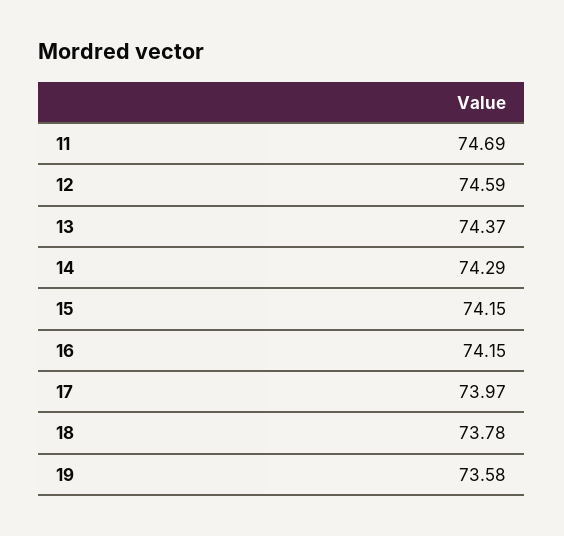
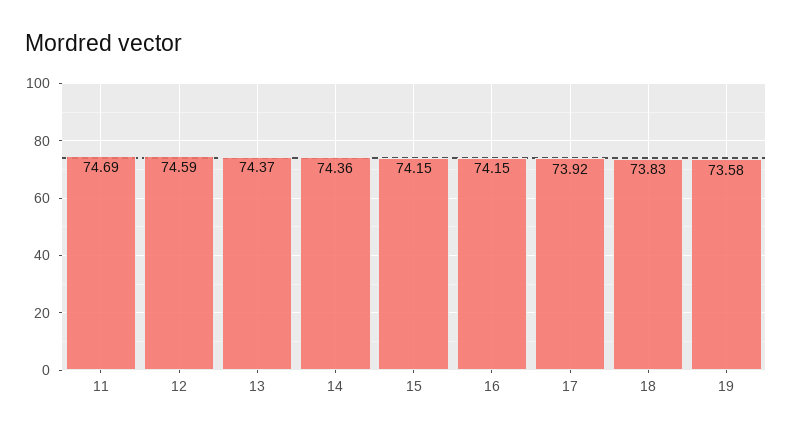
14: 74.29 -> 74.36
17: 73.97 -> 73.92
18: 73.78 -> 73.83

